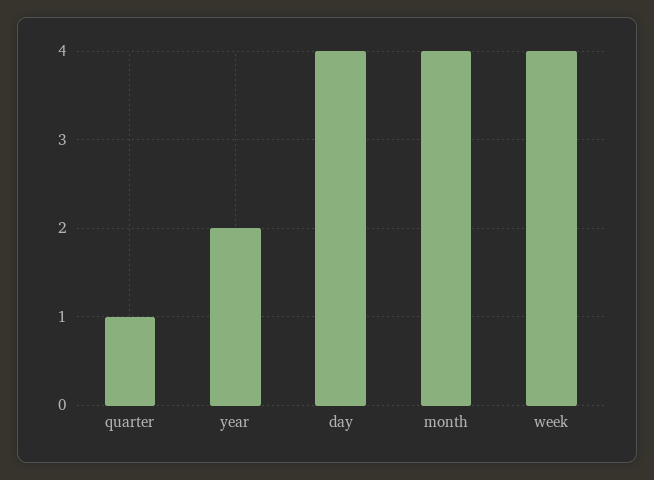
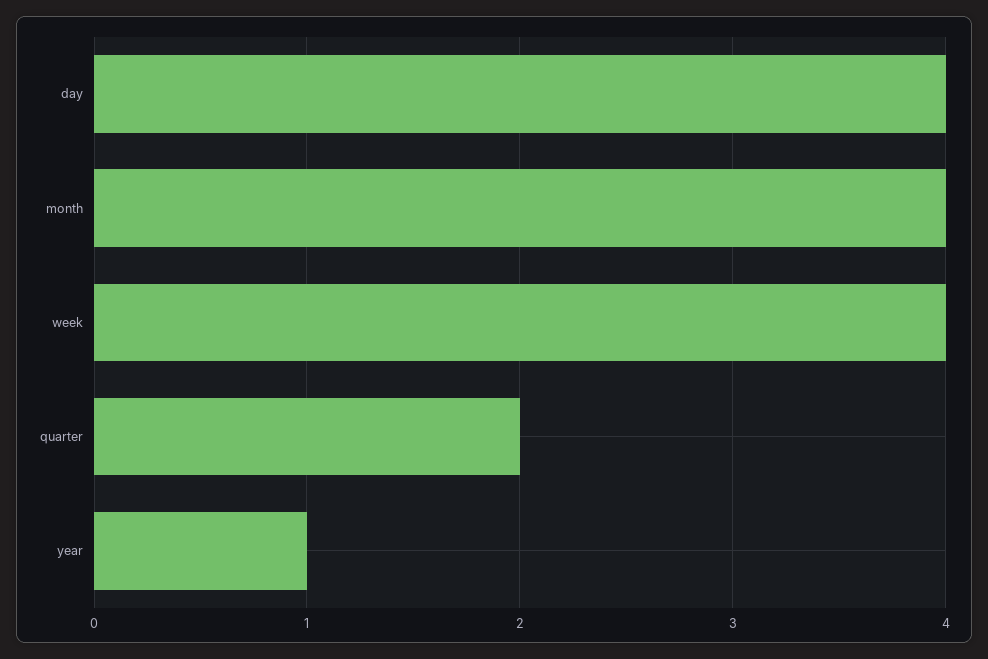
quarter: 1 -> 2
year: 2 -> 1

